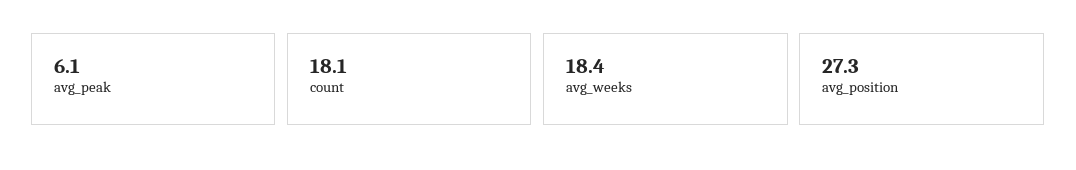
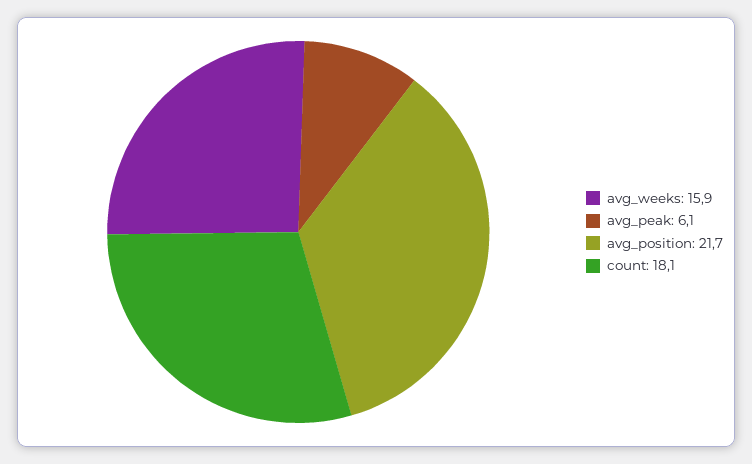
avg_weeks: 18.4 -> 15.9
avg_position: 27.3 -> 21.7

